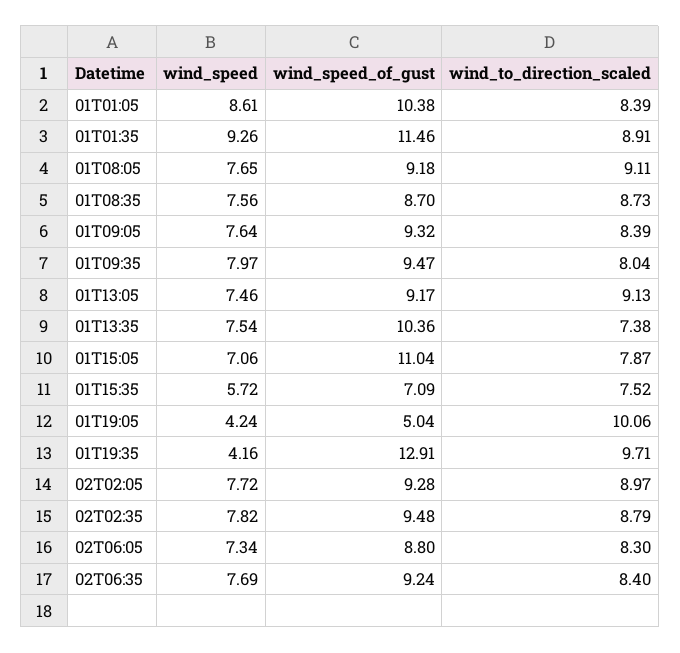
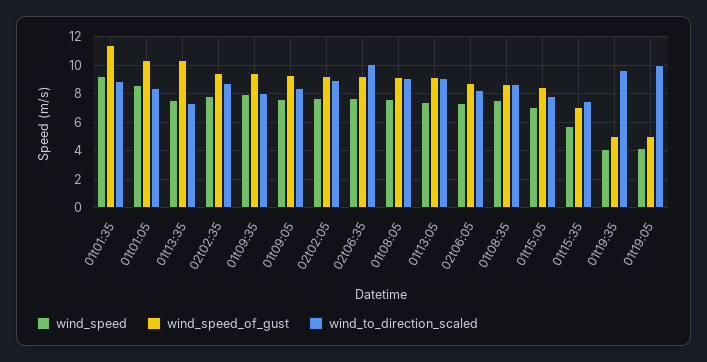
wind_speed_of_gust, 01T15:05: 11.04 -> 8.5
wind_speed_of_gust, 01T19:35: 12.91 -> 5
wind_to_direction_scaled, 02T06:35: 8.4 -> 10

